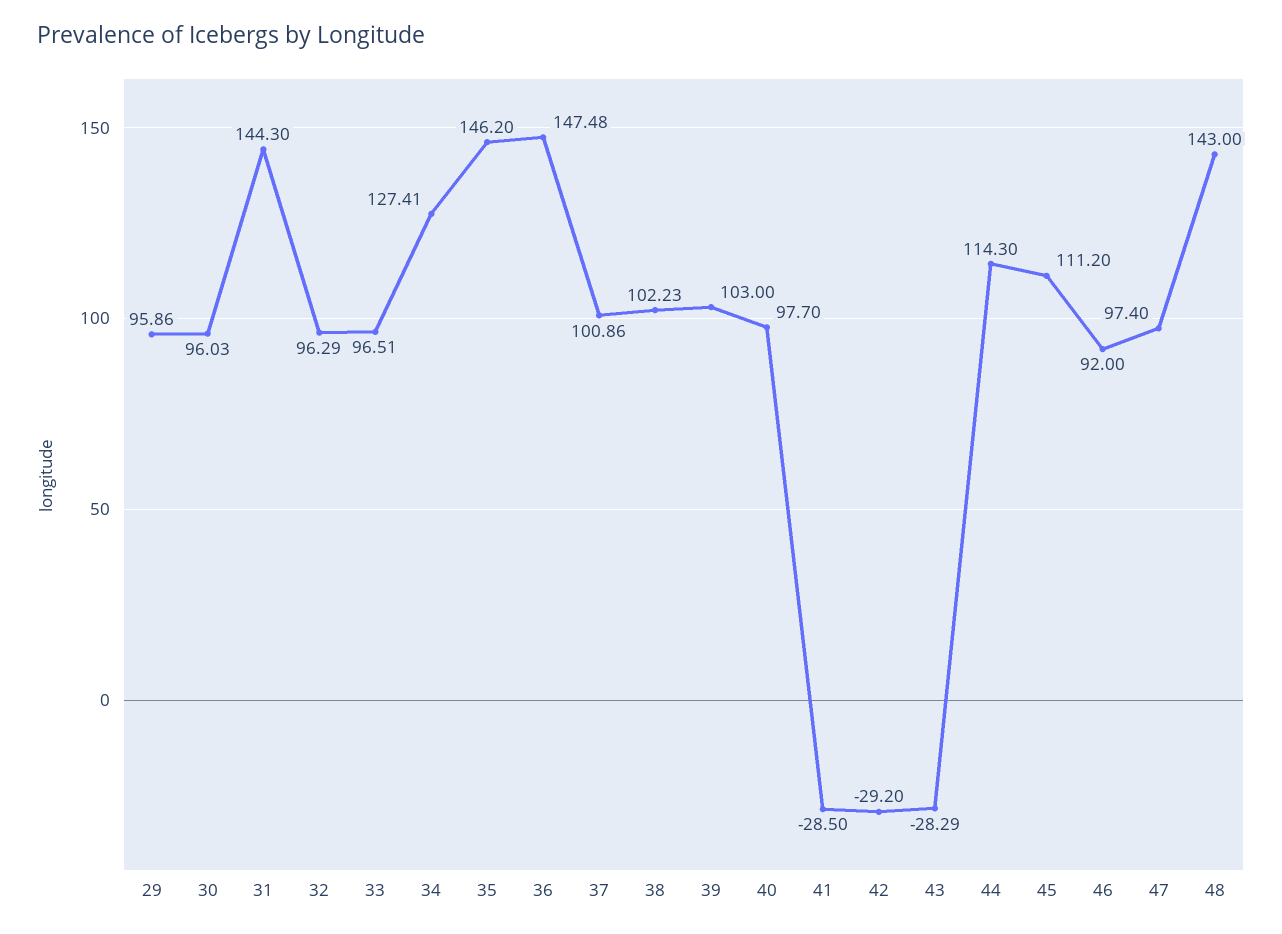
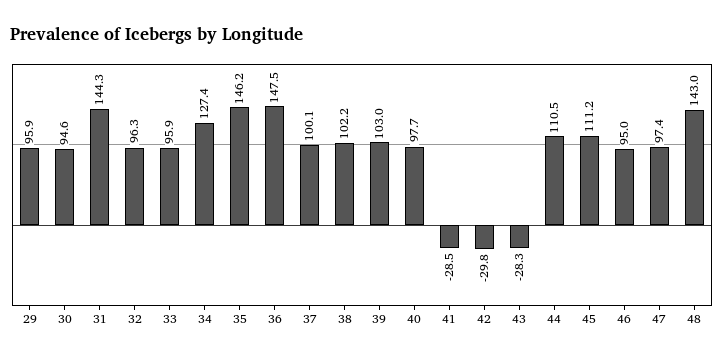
30: 96.03 -> 94.6
33: 96.51 -> 95.9
37: 100.86 -> 100.1
42: -29.2 -> -29.8
44: 114.3 -> 110.5
46: 92 -> 95

